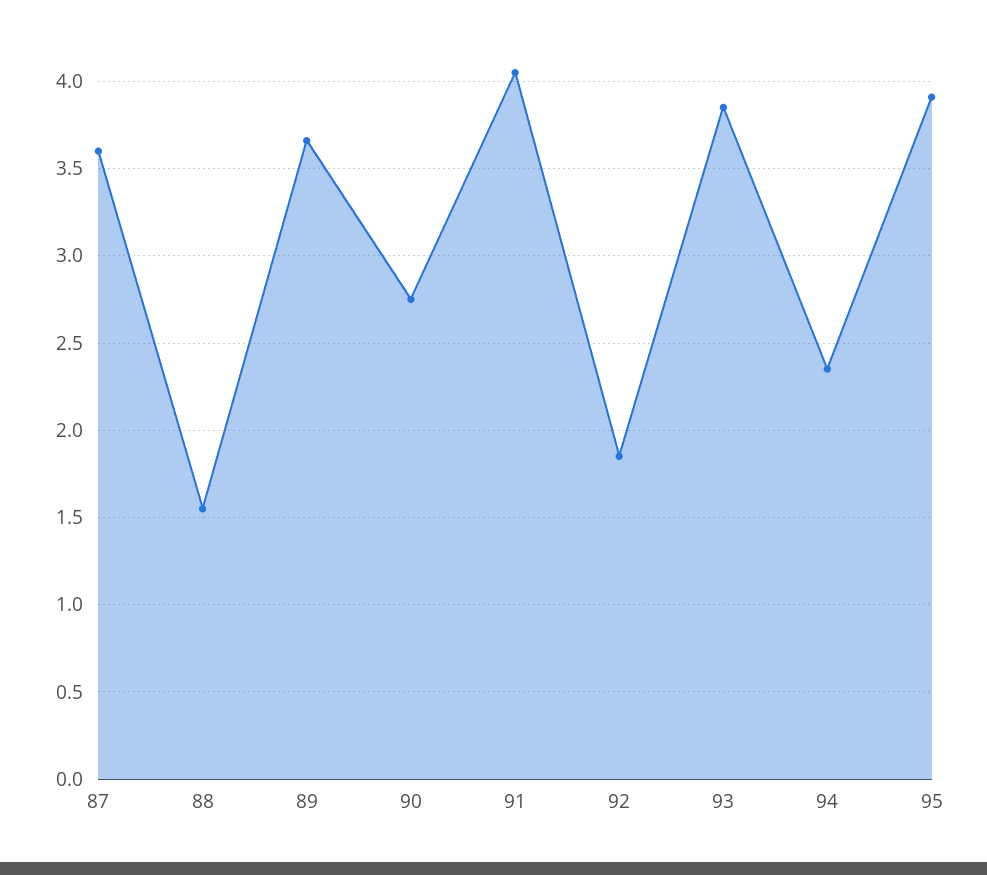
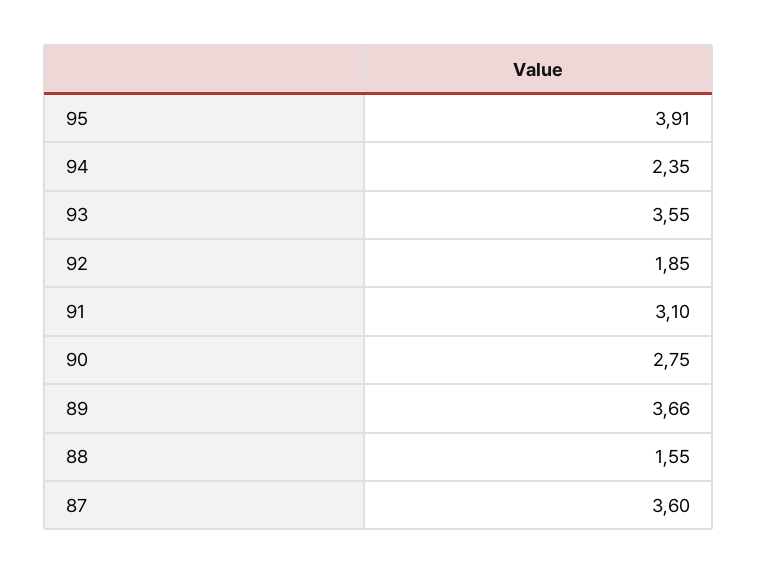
91: 4.05 -> 3.1
93: 3.85 -> 3.55

